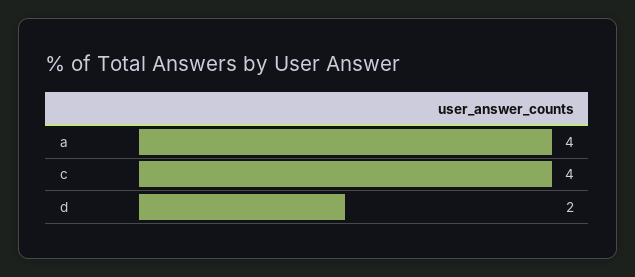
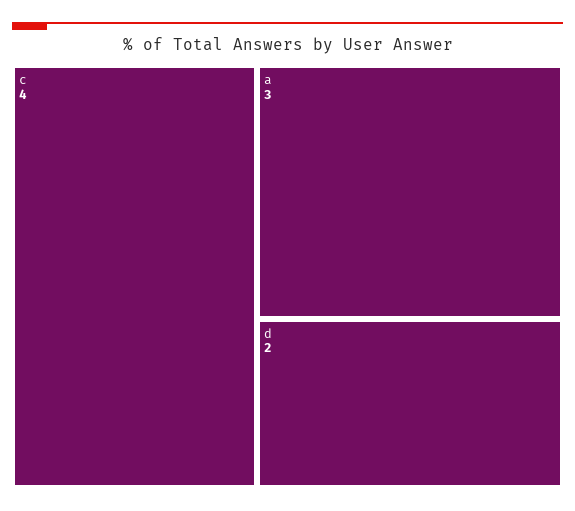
a: 4 -> 3

